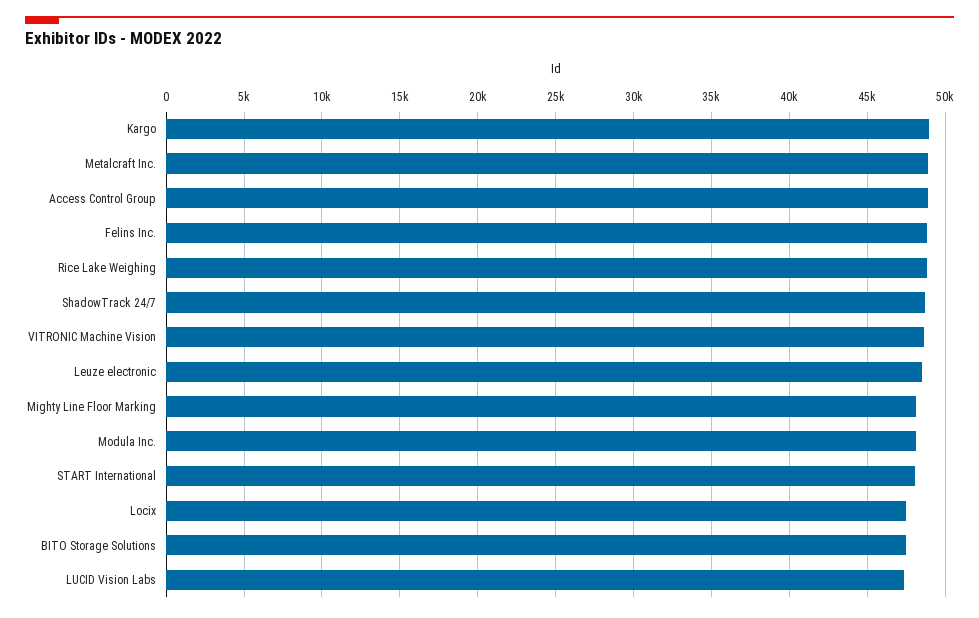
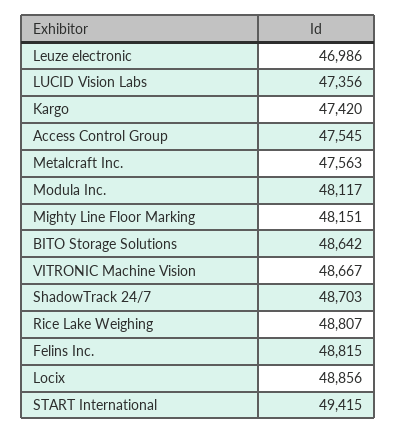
Kargo: 49000 -> 47420
Metalcraft Inc.: 49000 -> 47563
Access Control Group: 49000 -> 47545
Leuze electronic: 48500 -> 46986
START International: 48000 -> 49415
Locix: 47500 -> 48856
BITO Storage Solutions: 47500 -> 48642

